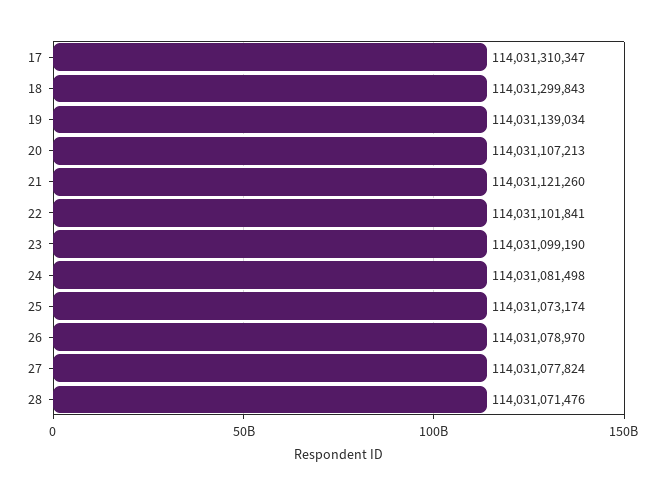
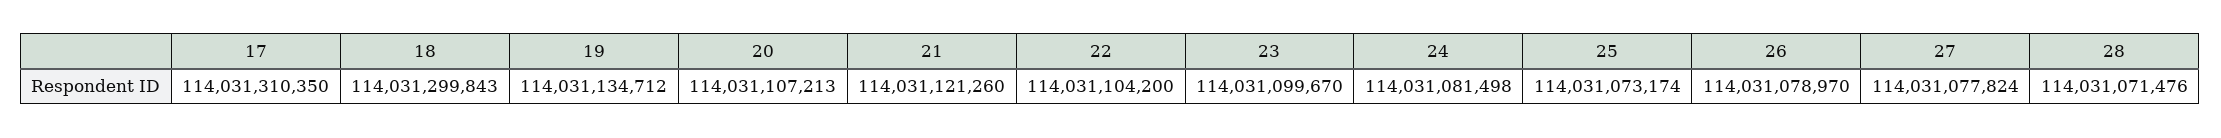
17: 114031310347 -> 114031310350
19: 114031139034 -> 114031134712
22: 114031101841 -> 114031104200
23: 114031099190 -> 114031099670

